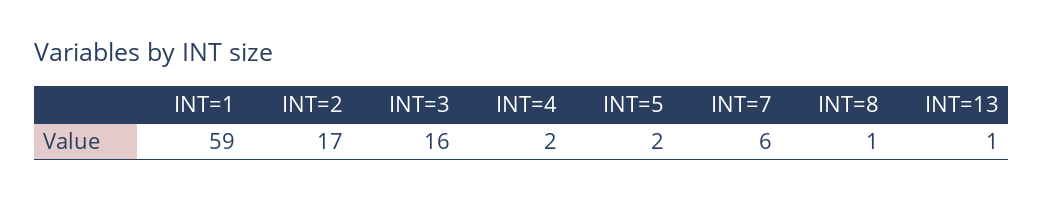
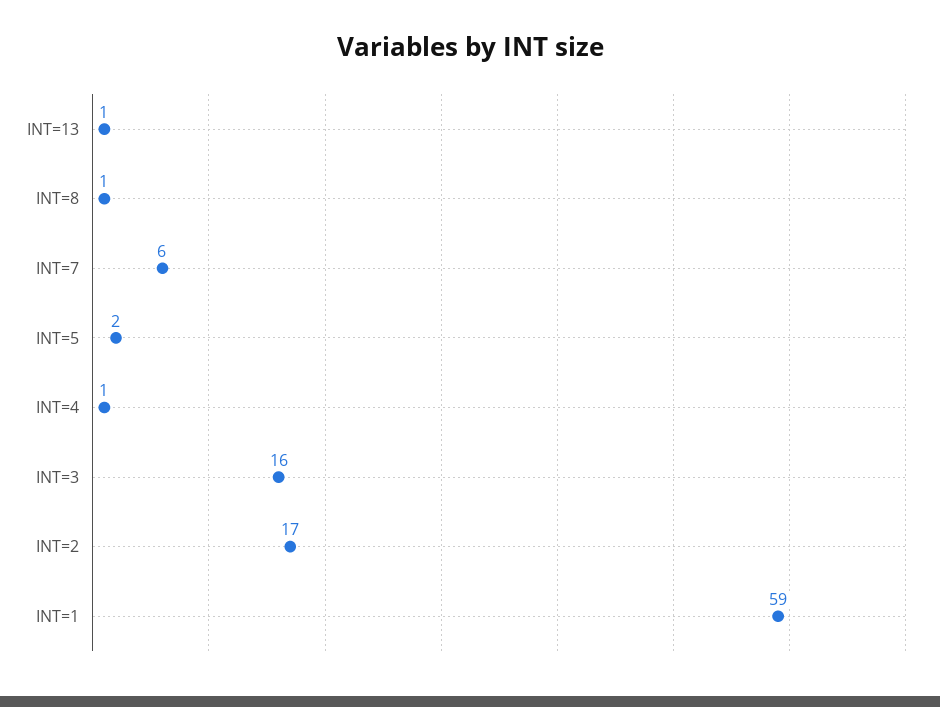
INT=4: 2 -> 1

